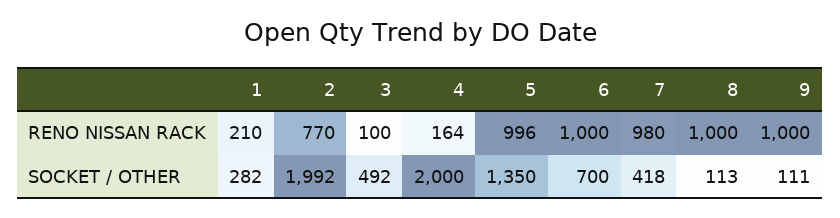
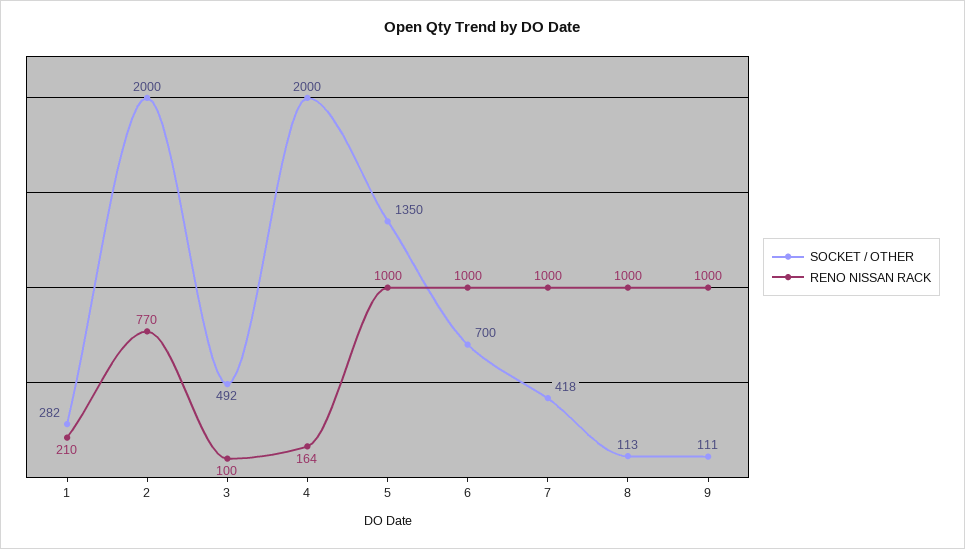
RENO NISSAN RACK, 5: 996 -> 1000
RENO NISSAN RACK, 7: 980 -> 1000
SOCKET / OTHER, 2: 1992 -> 2000

